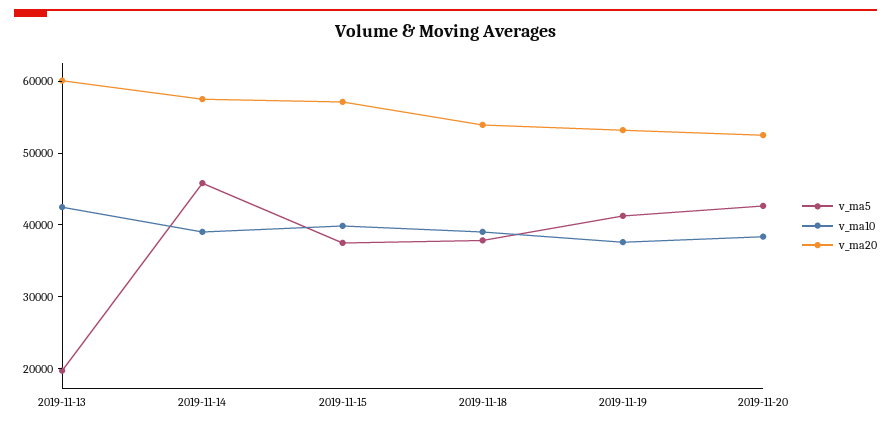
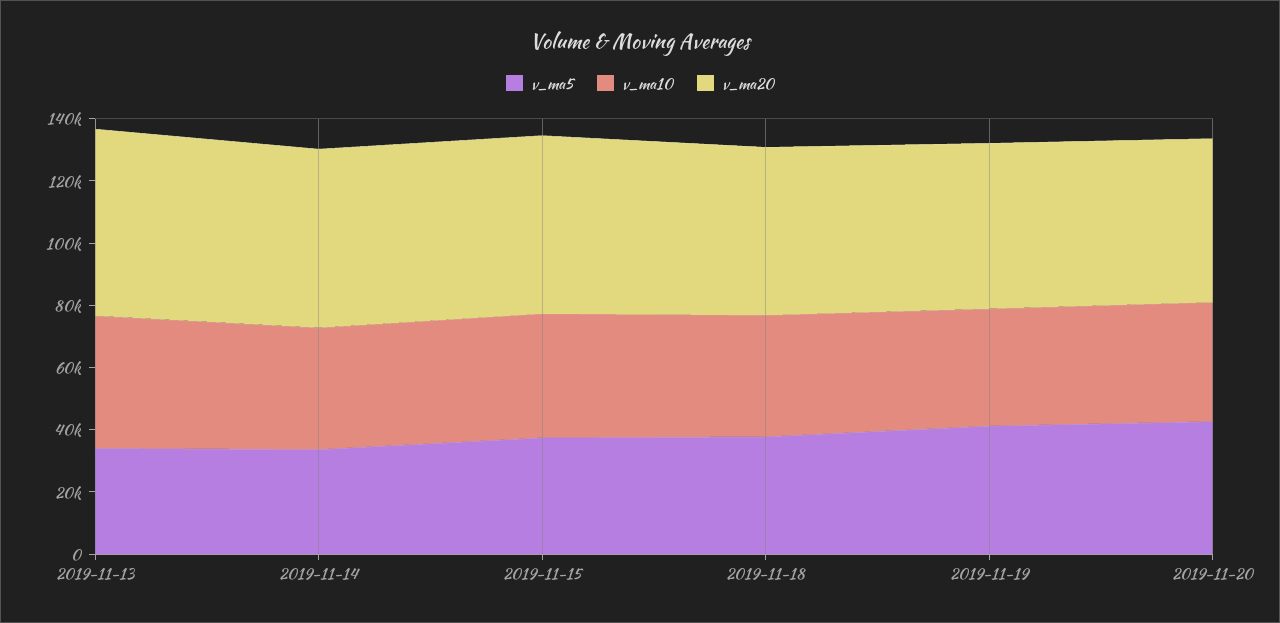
v_ma5, 2019-11-13: 20000 -> 35000
v_ma5, 2019-11-14: 46000 -> 35000

